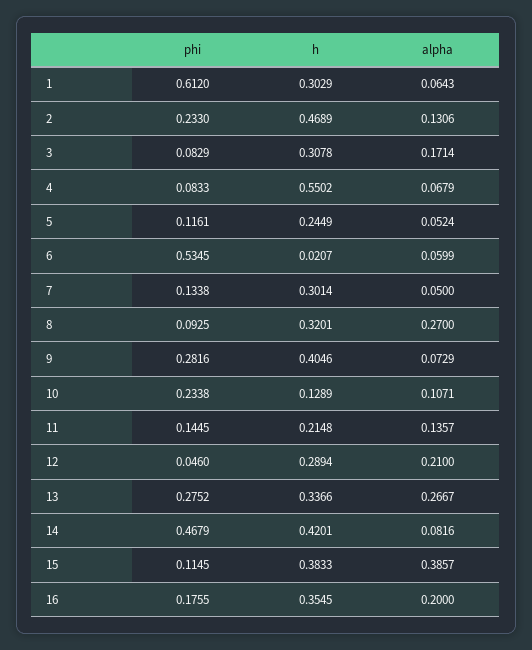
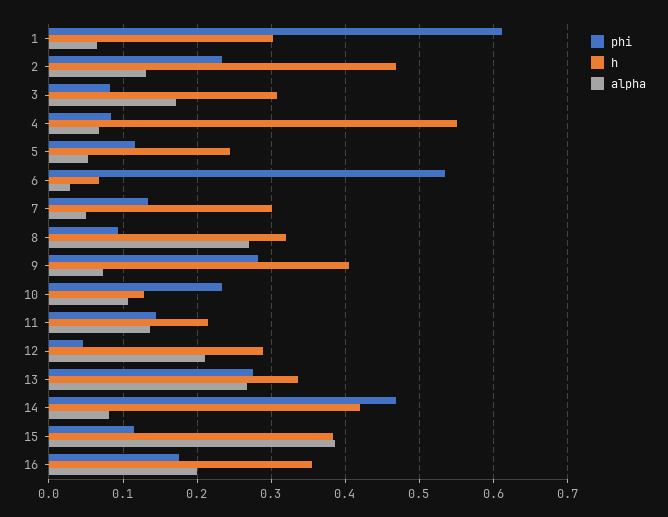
h, 6: 0.0207 -> 0.07
alpha, 6: 0.0599 -> 0.03

